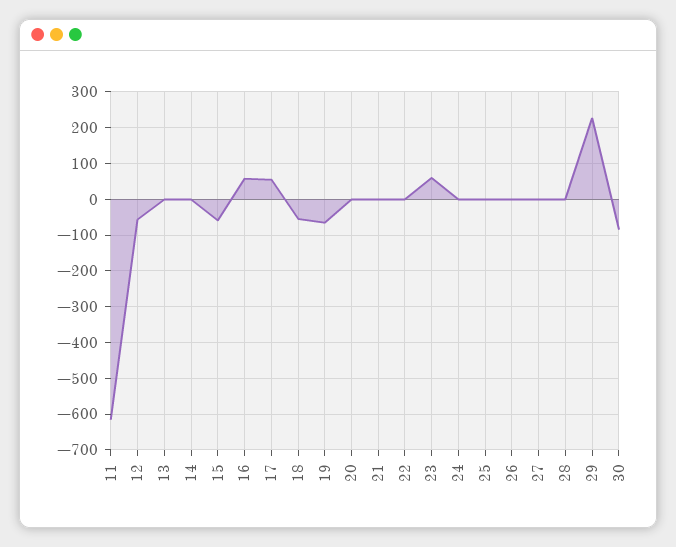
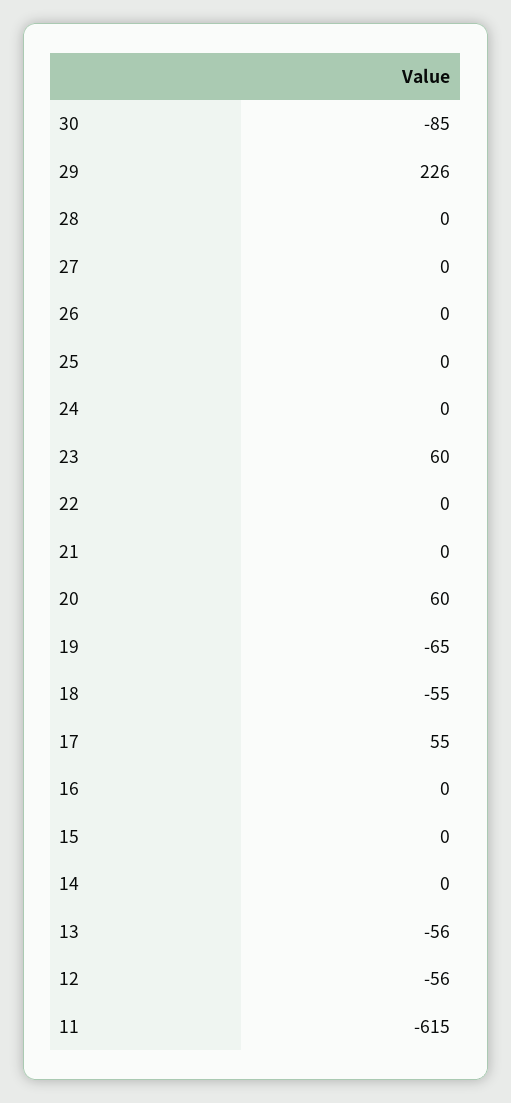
13: 0 -> -56
15: -60 -> 0
16: 60 -> 0
20: 0 -> 60

